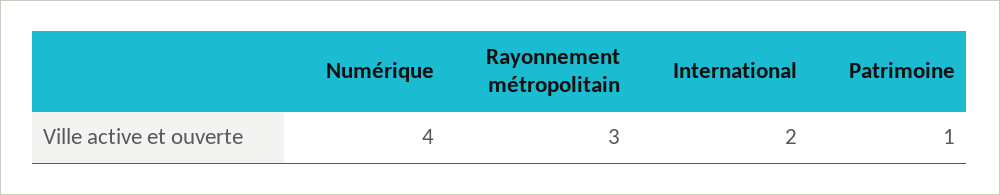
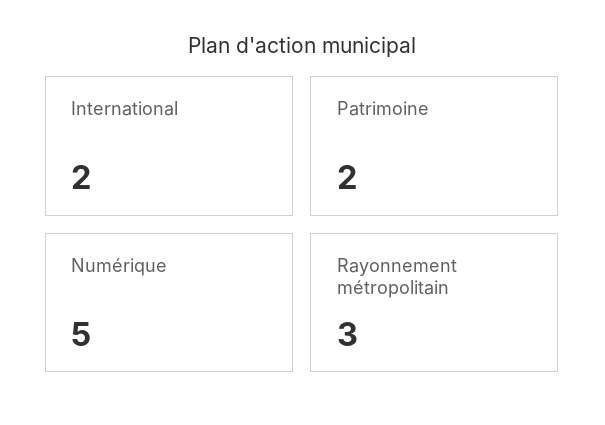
Numérique: 4 -> 5
Patrimoine: 1 -> 2

